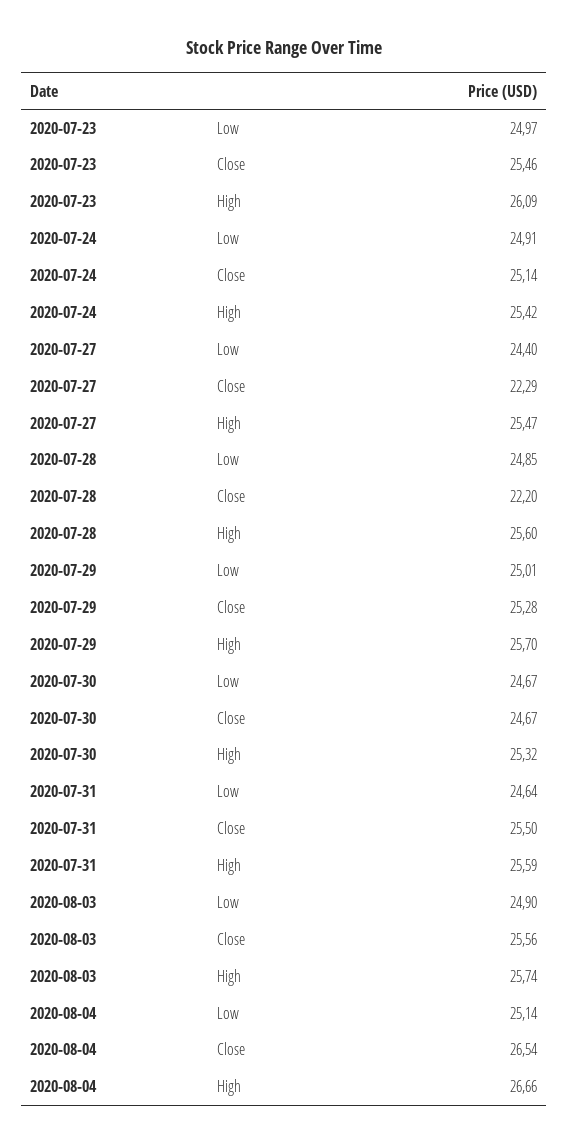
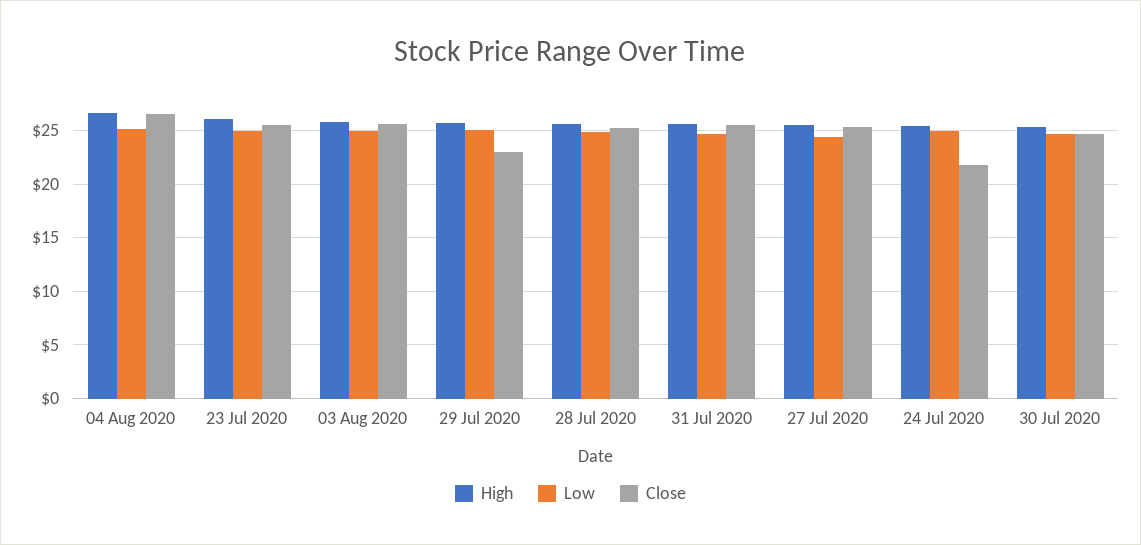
Close, 2020-07-24: 25.14 -> 22
Close, 2020-07-27: 22.29 -> 25
Close, 2020-07-28: 22.2 -> 25
Close, 2020-07-29: 25.28 -> 23

